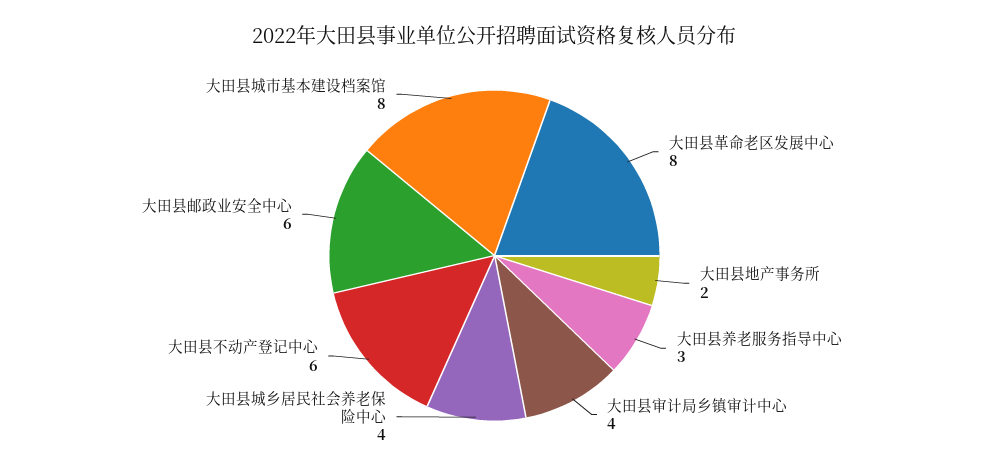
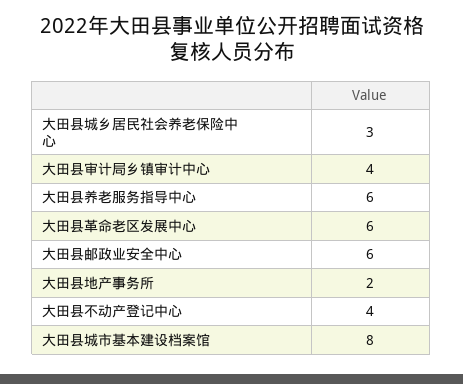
大田县革命老区发展中心: 8 -> 6
大田县养老服务指导中心: 3 -> 6
大田县城乡居民社会养老保险中心: 4 -> 3
大田县不动产登记中心: 6 -> 4

